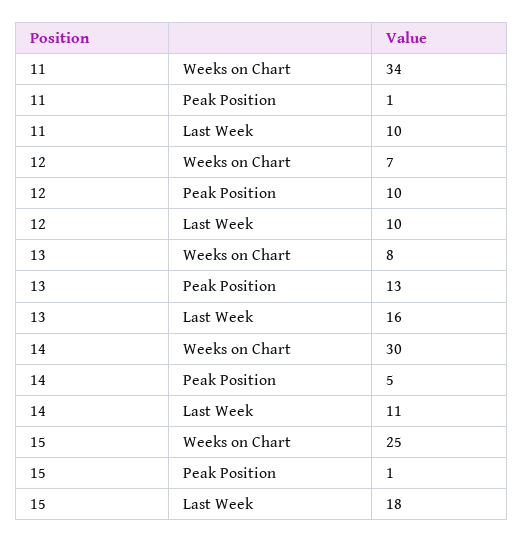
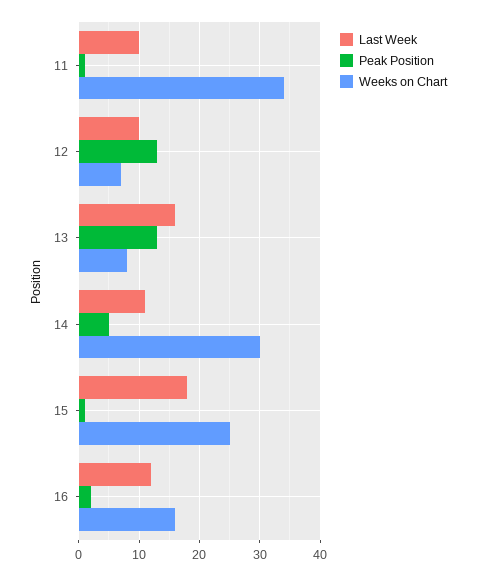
Peak Position, 12: 10 -> 13
Last Week, 16: none -> 12
Peak Position, 16: none -> 2
Weeks on Chart, 16: none -> 16

